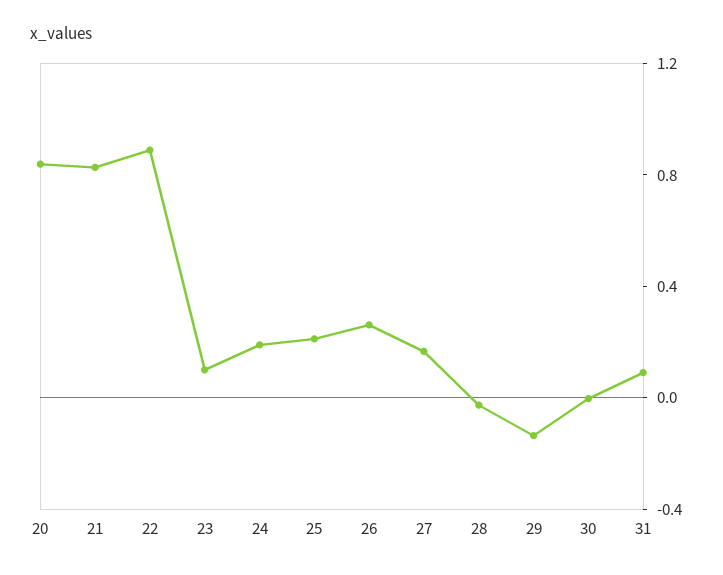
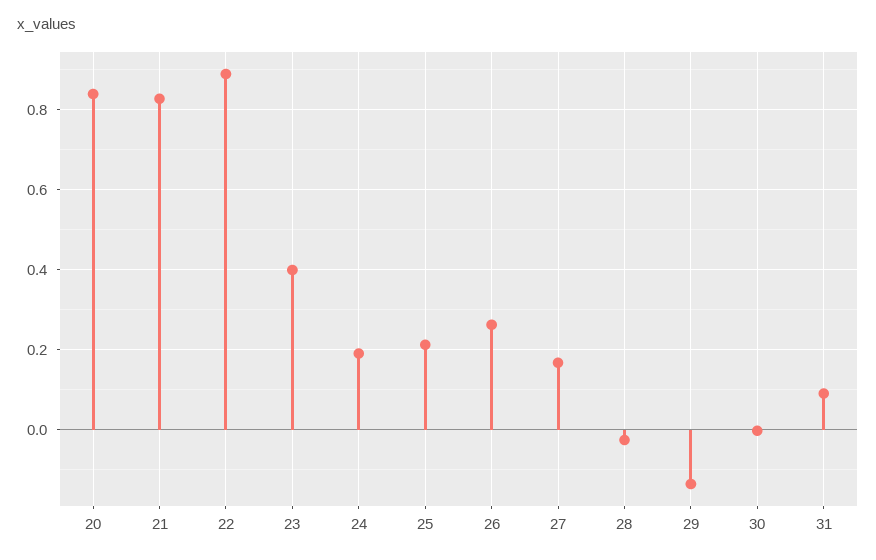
23: 0.1 -> 0.4

